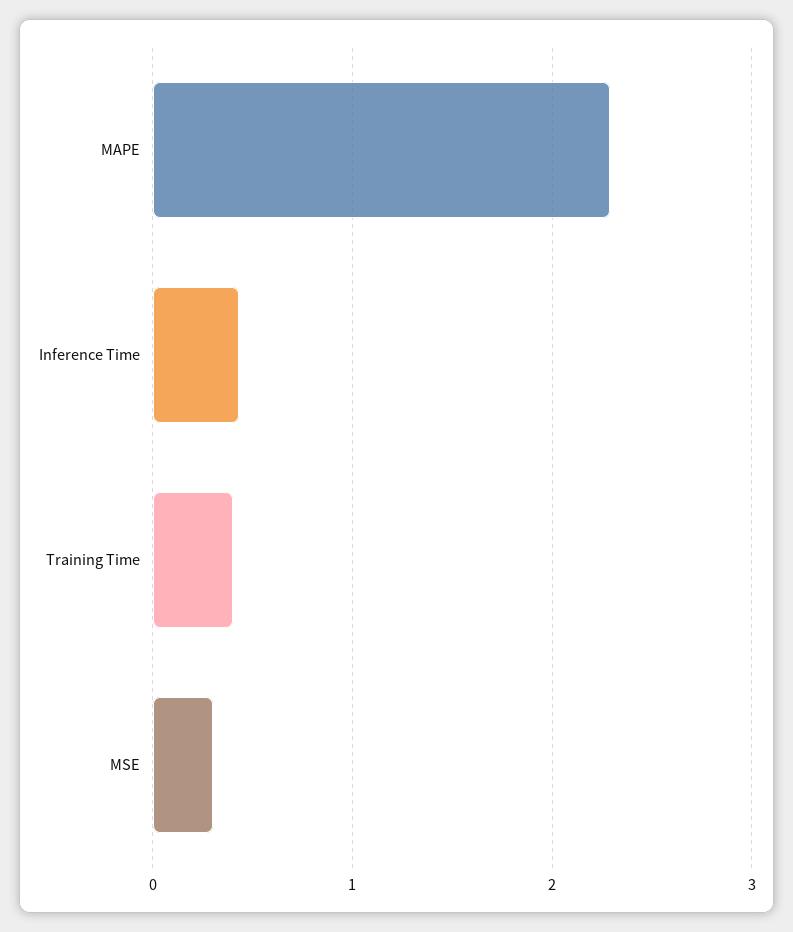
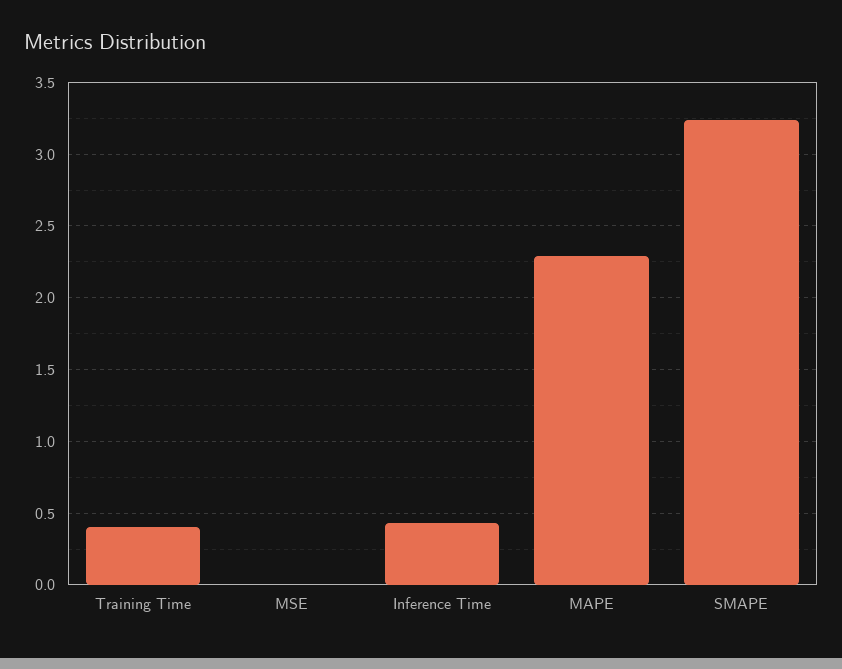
MSE: 0.3 -> 0
SMAPE: none -> 3.25

